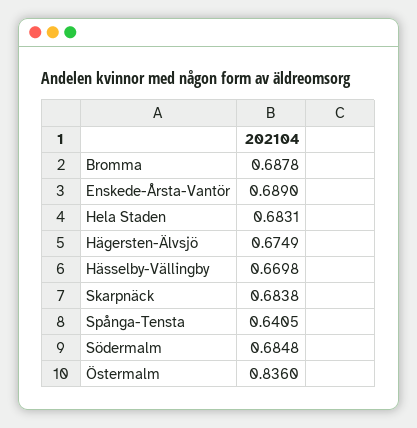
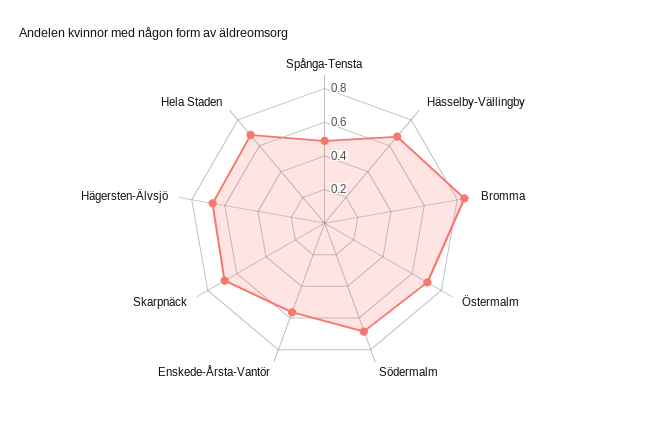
Bromma: 0.6878 -> 0.85
Enskede-Årsta-Vantör: 0.689 -> 0.55
Spånga-Tensta: 0.6405 -> 0.5
Östermalm: 0.836 -> 0.7

